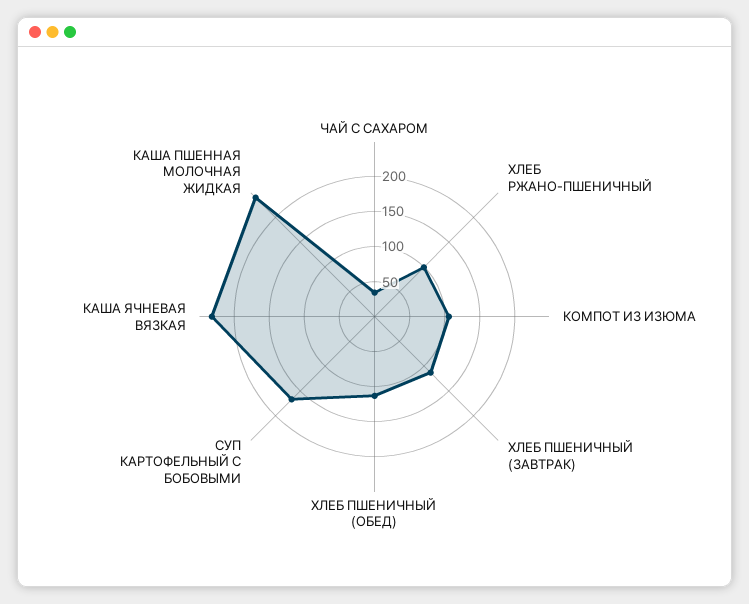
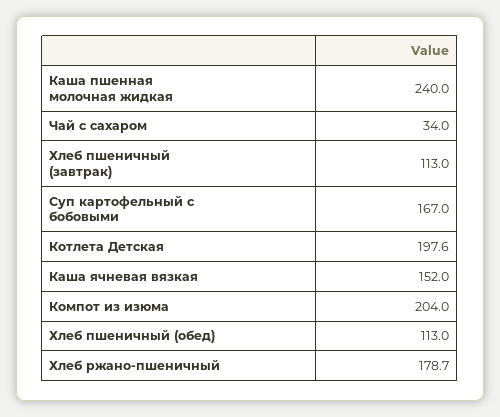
ХЛЕБ РЖАНО-ПШЕНИЧНЫЙ: 100 -> 178.7
КОМПОТ ИЗ ИЗЮМА: 100 -> 204
КАША ЯЧНЕВАЯ ВЯЗКАЯ: 225 -> 152
Котлета Детская: none -> 197.6

